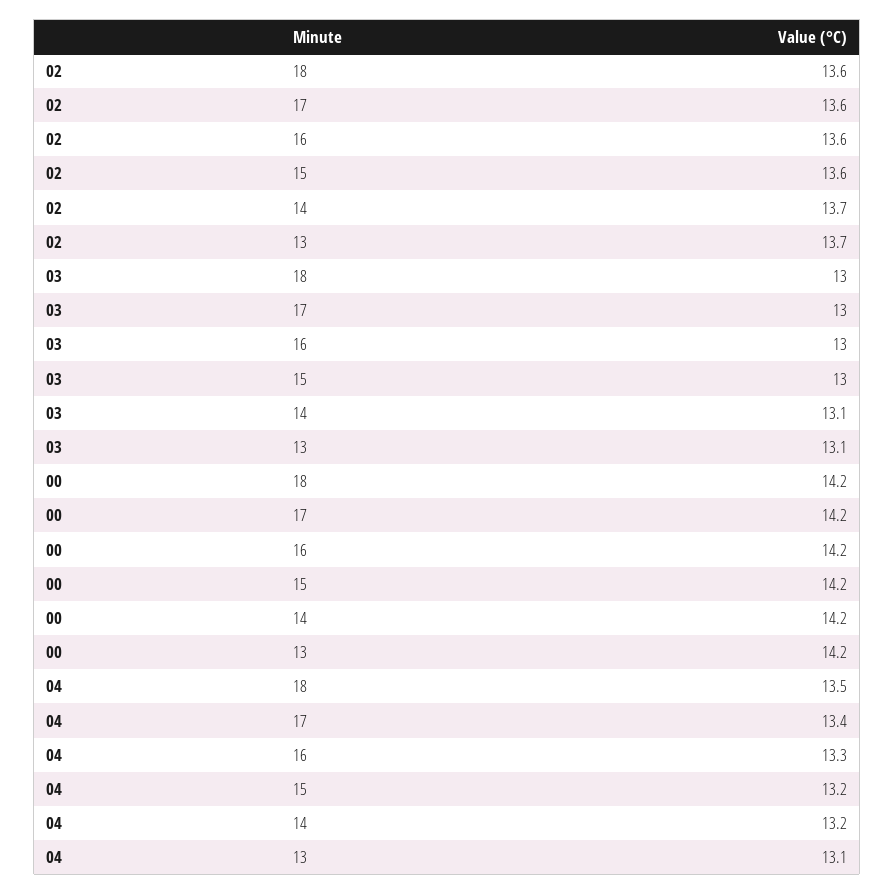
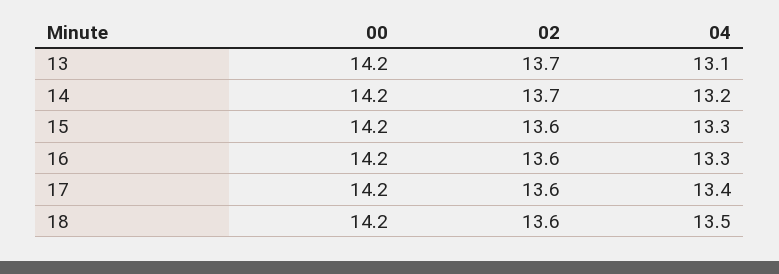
03, 18: 13 -> none
03, 17: 13 -> none
03, 16: 13 -> none
03, 15: 13 -> none
03, 14: 13.1 -> none
03, 13: 13.1 -> none
04, 15: 13.2 -> 13.3

